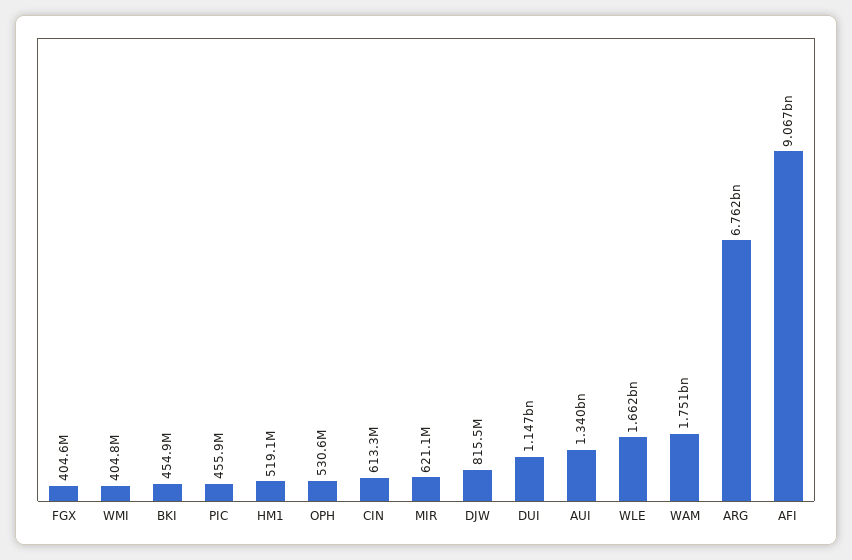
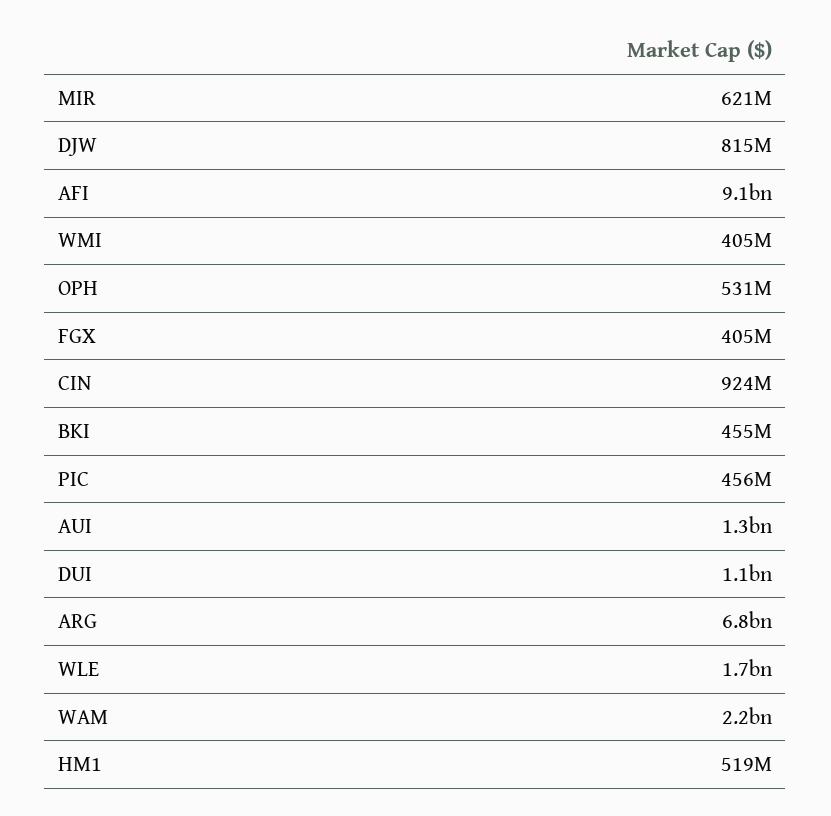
CIN: 613300000 -> 924000000
WAM: 1751000000 -> 2200000000

